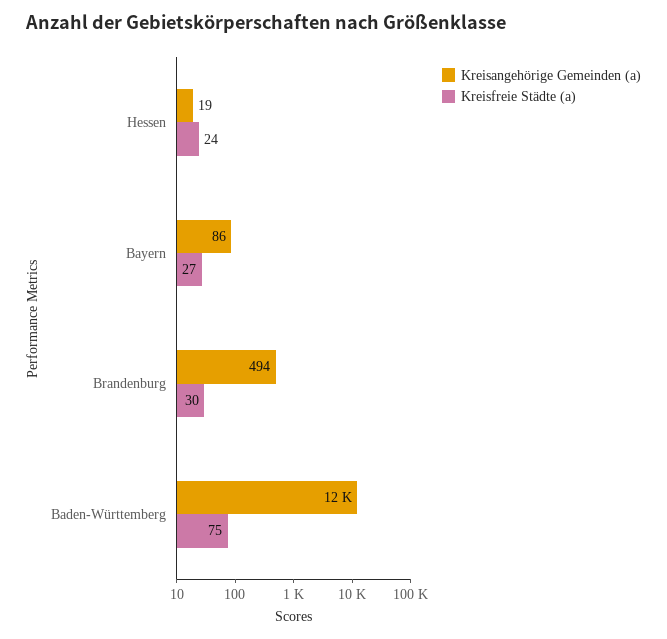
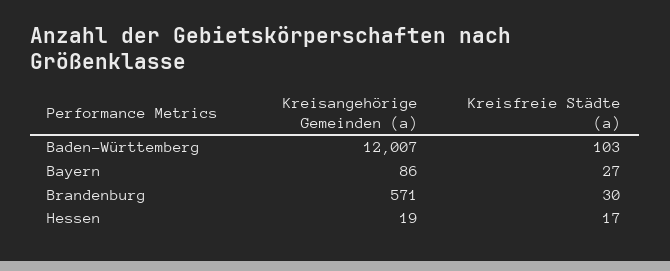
Kreisfreie Städte (a), Hessen: 24 -> 17
Kreisangehörige Gemeinden (a), Brandenburg: 494 -> 571
Kreisfreie Städte (a), Baden-Württemberg: 75 -> 103

